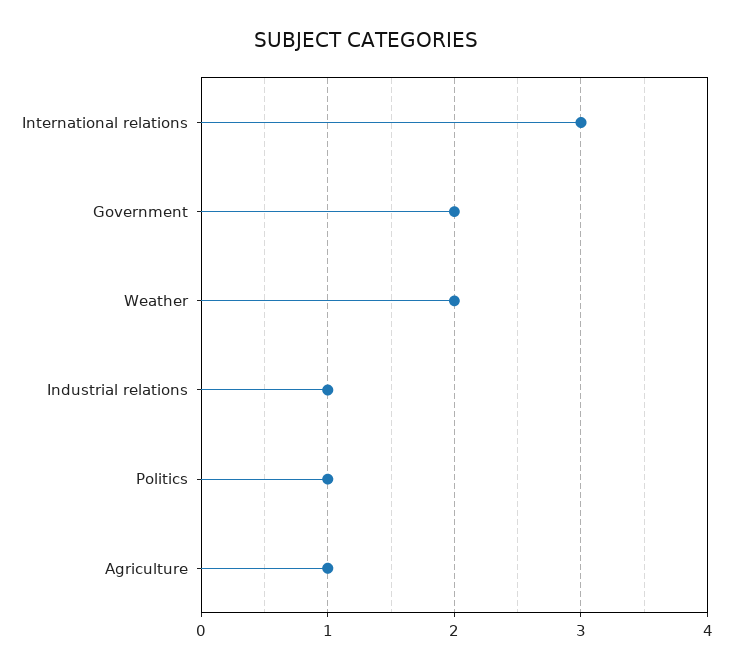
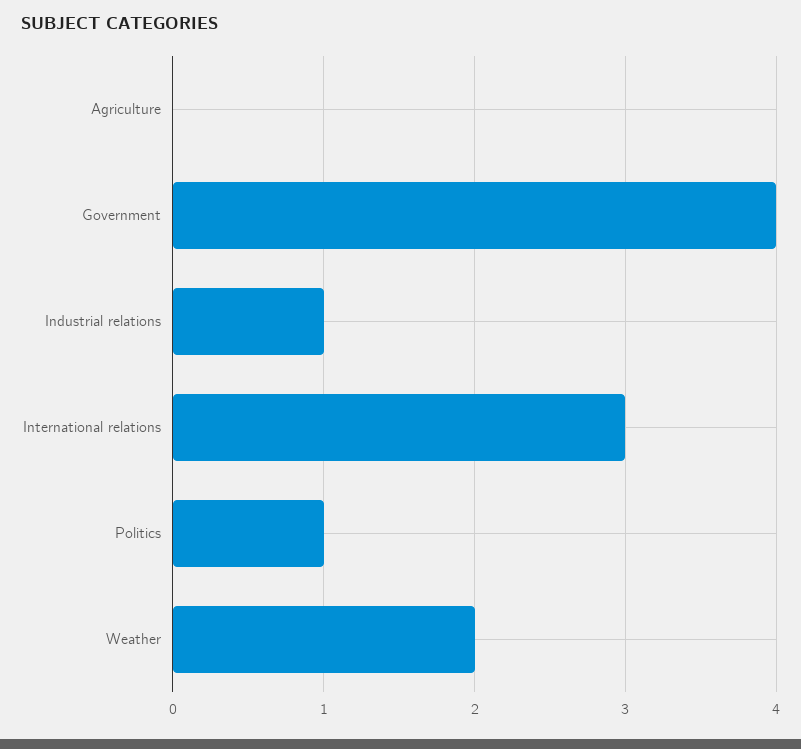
Government: 2 -> 4
Agriculture: 1 -> 0

